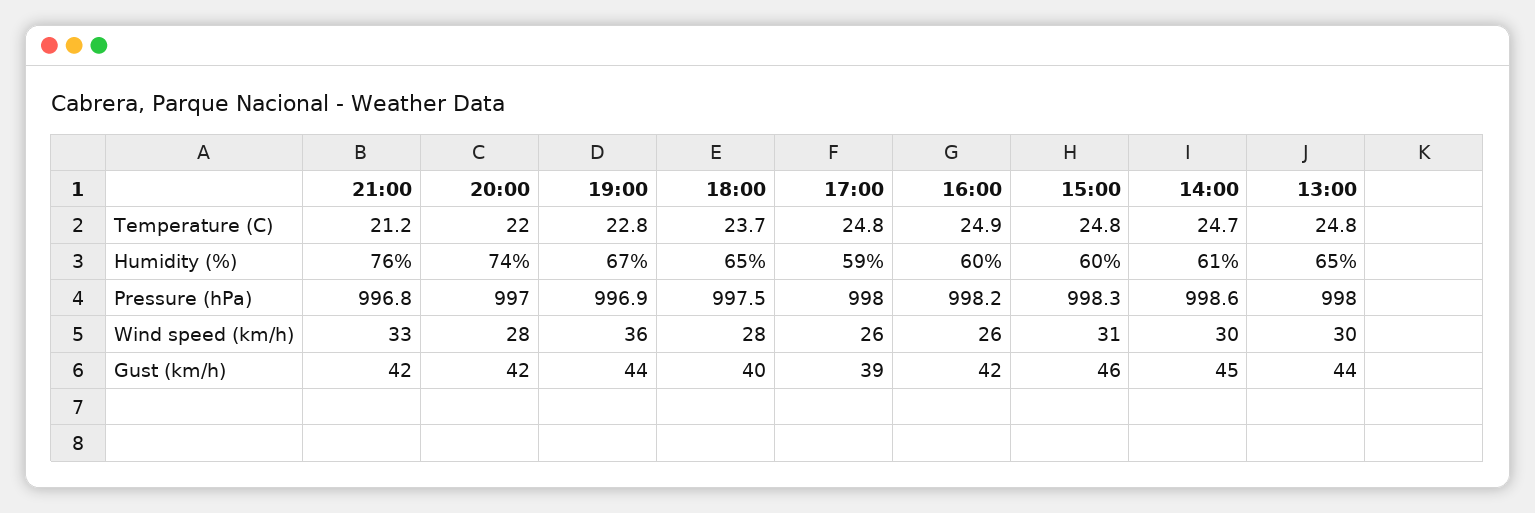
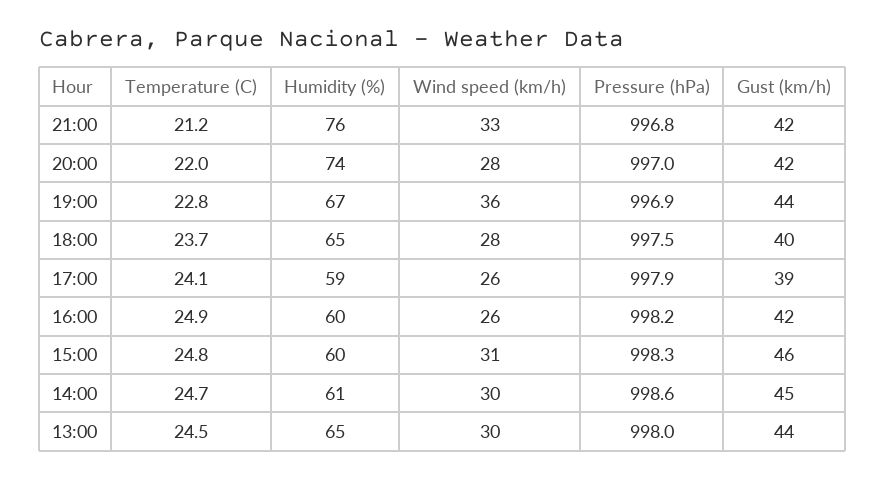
17:00, Temperature (C): 24.8 -> 24.1
13:00, Temperature (C): 24.8 -> 24.5
17:00, Pressure (hPa): 998 -> 997.9

